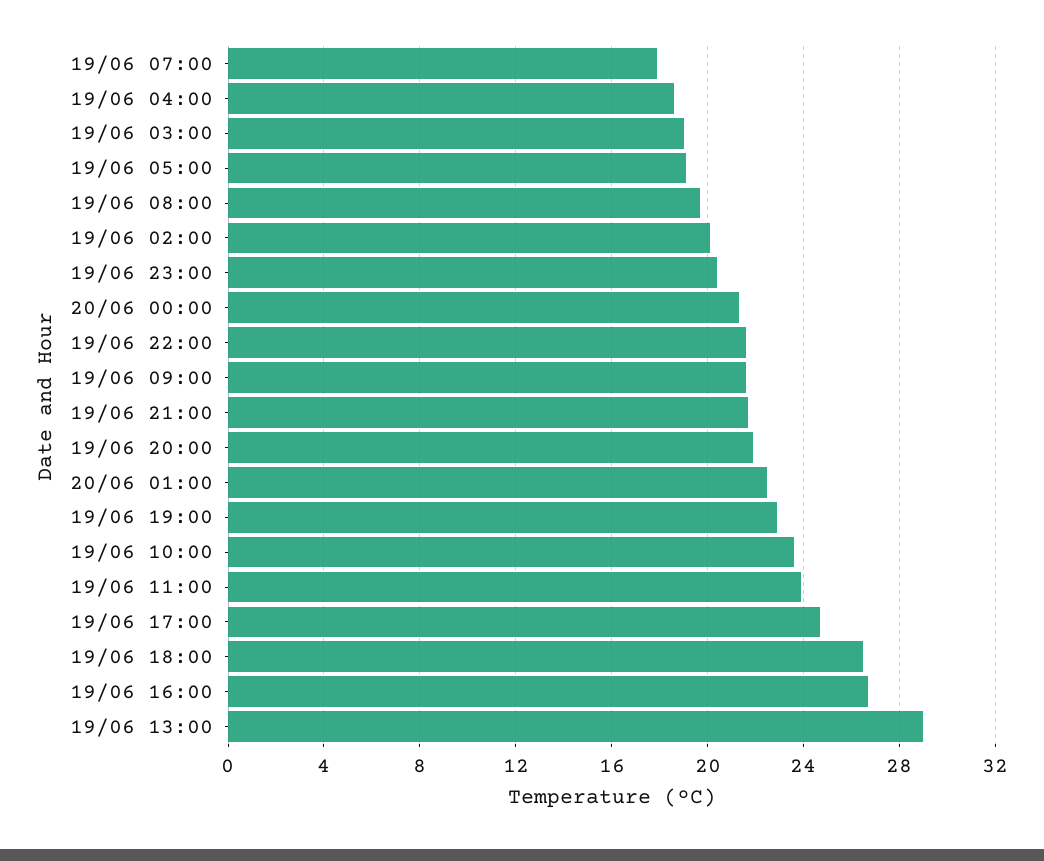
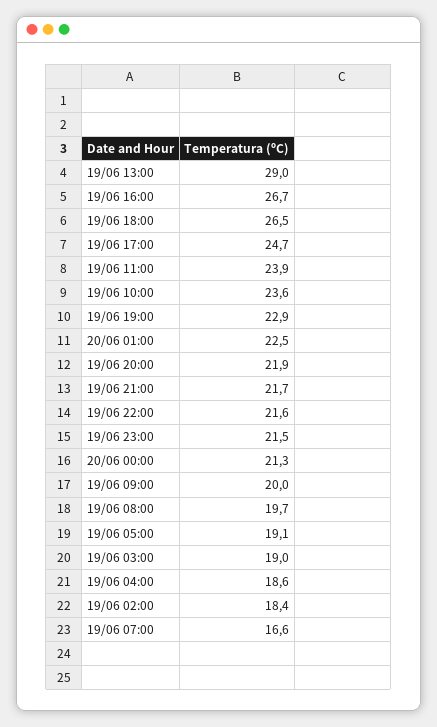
19/06 07:00: 18 -> 16.6
19/06 02:00: 20 -> 18.4
19/06 23:00: 20.5 -> 21.5
19/06 09:00: 21.5 -> 20

